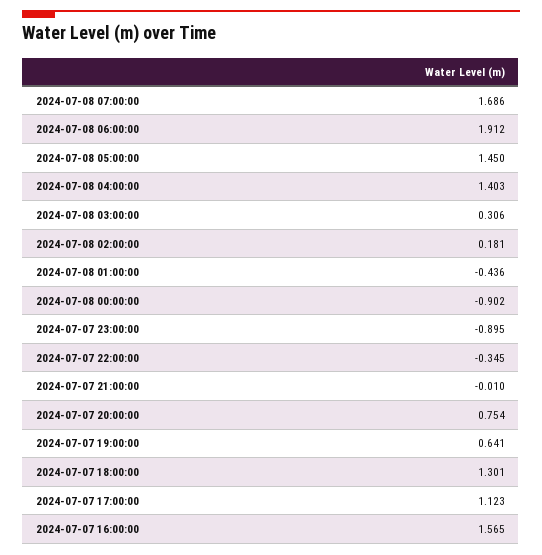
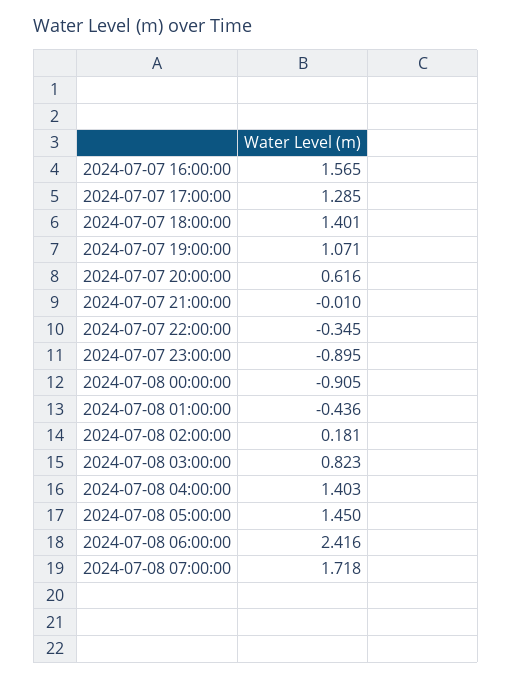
2024-07-08 07:00:00: 1.686 -> 1.718
2024-07-08 06:00:00: 1.912 -> 2.416
2024-07-08 03:00:00: 0.306 -> 0.823
2024-07-08 00:00:00: -0.902 -> -0.905
2024-07-07 20:00:00: 0.754 -> 0.616
2024-07-07 19:00:00: 0.641 -> 1.071
2024-07-07 18:00:00: 1.301 -> 1.401
2024-07-07 17:00:00: 1.123 -> 1.285

